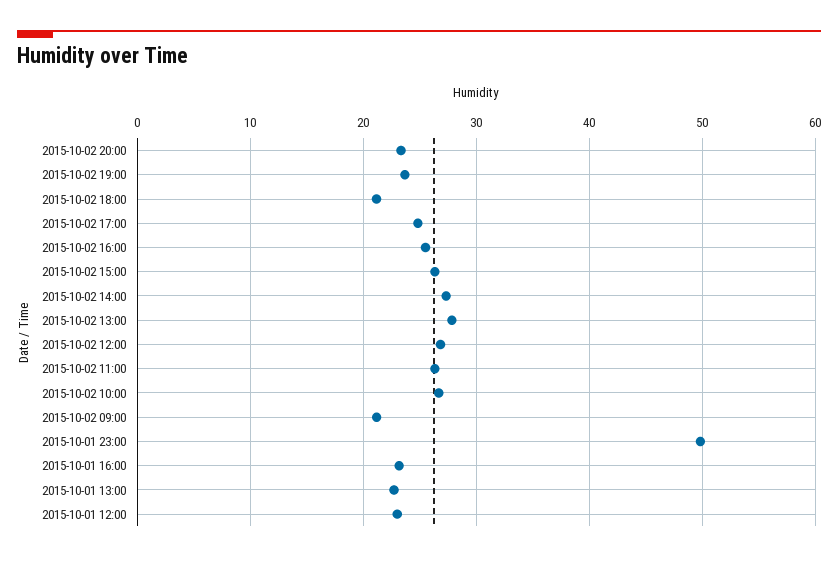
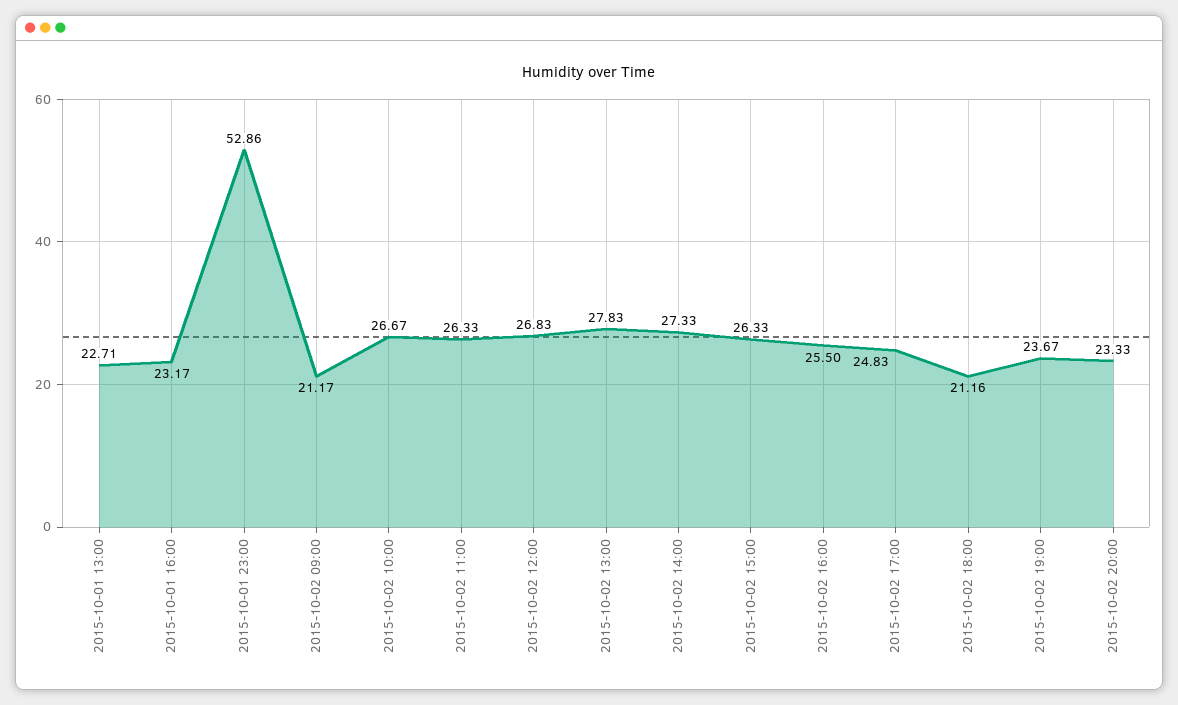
2015-10-01 23:00: 50 -> 52.86
2015-10-01 12:00: 23 -> none

